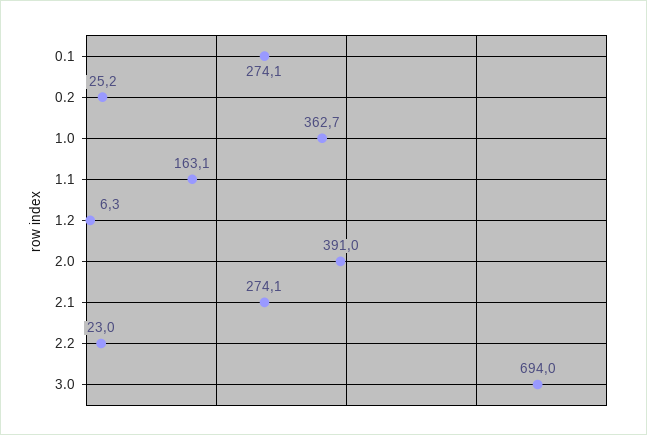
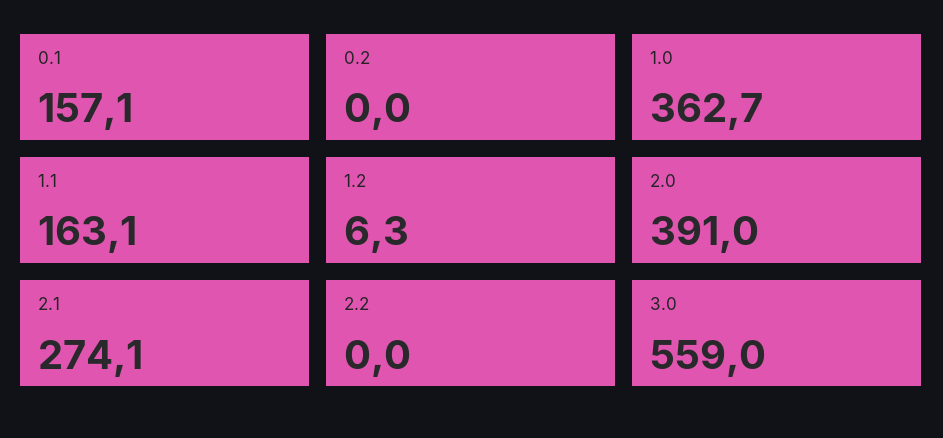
0.1: 274.1 -> 157.1
0.2: 25.2 -> 0
2.2: 23 -> 0
3.0: 694 -> 559

